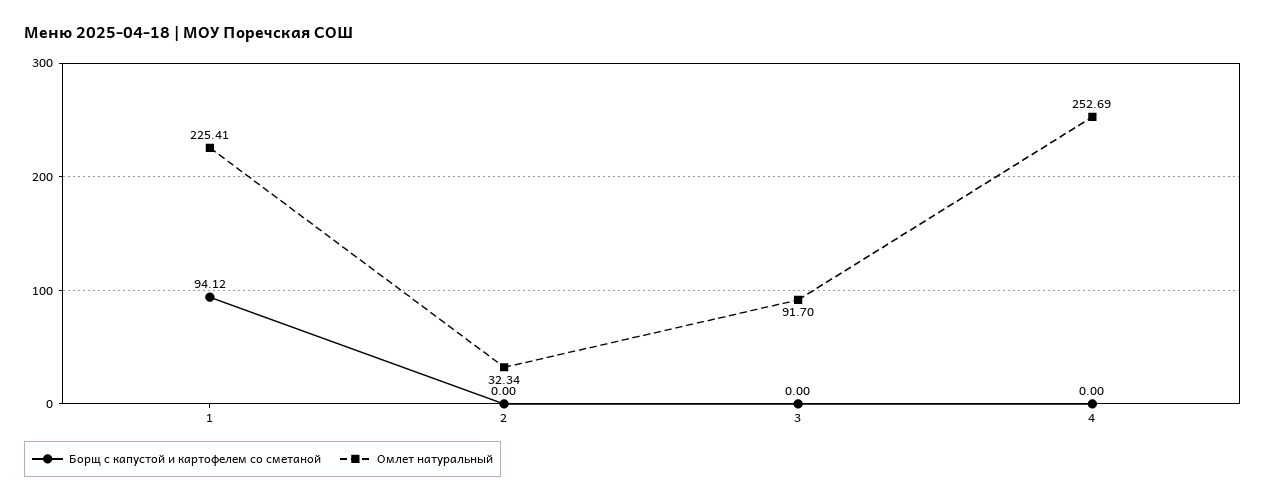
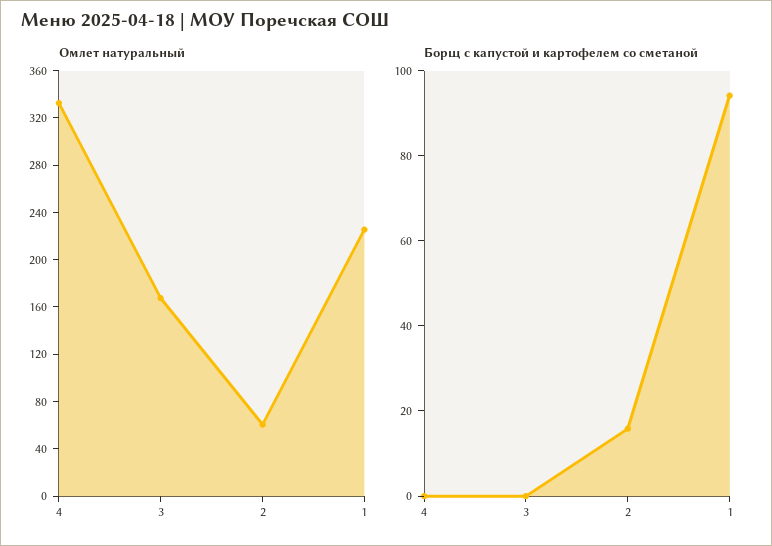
Борщ с капустой и картофелем со сметаной, 2: 0 -> 15
Омлет натуральный, 2: 32.34 -> 60
Омлет натуральный, 3: 91.7 -> 170
Омлет натуральный, 4: 252.69 -> 330

